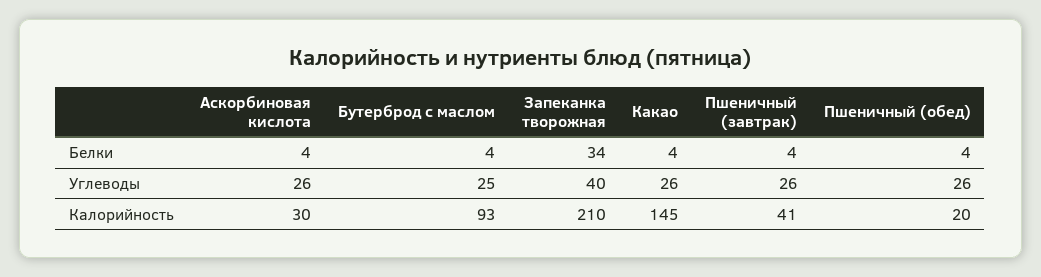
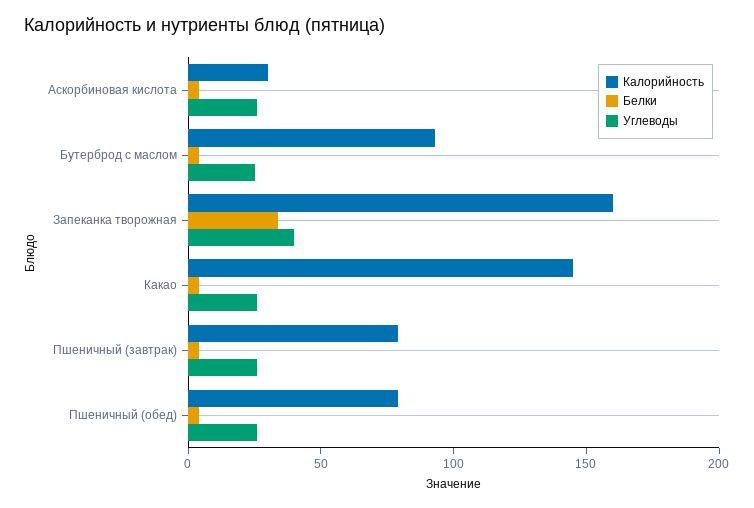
Калорийность, Запеканка творожная: 210 -> 160
Калорийность, Пшеничный (завтрак): 41 -> 80
Калорийность, Пшеничный (обед): 20 -> 80

